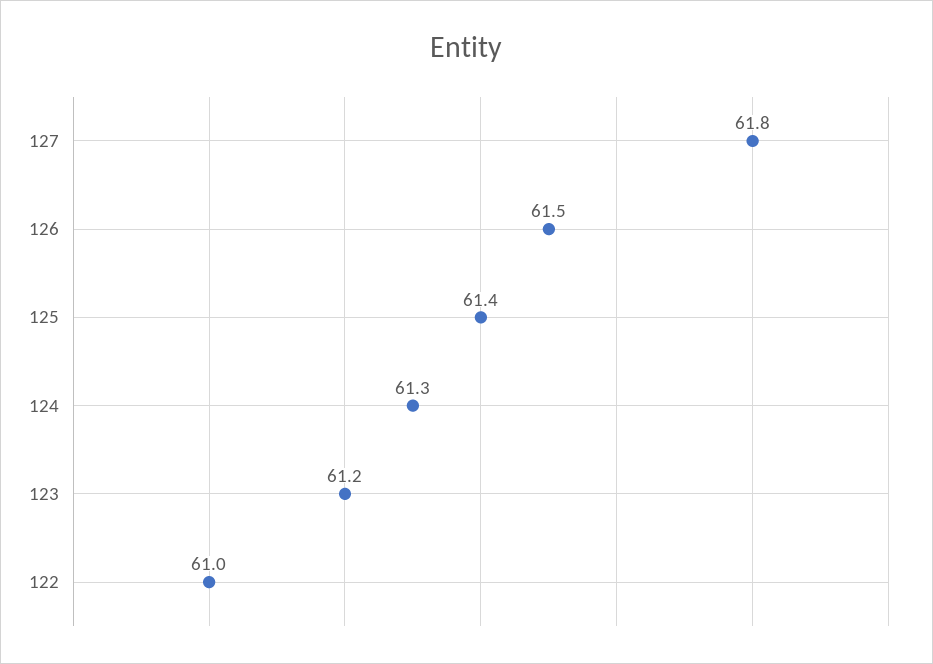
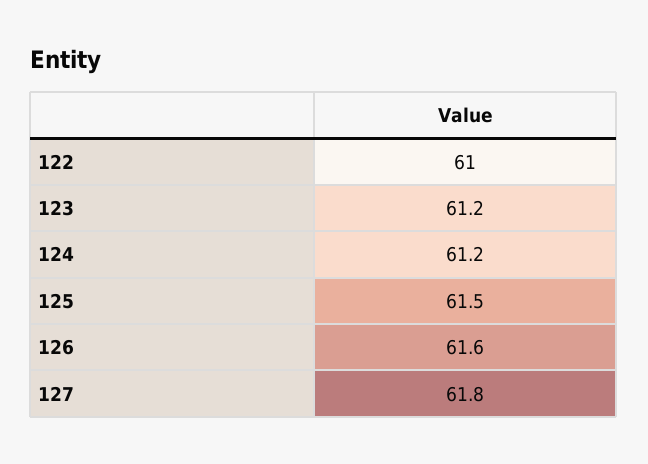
126: 61.5 -> 61.6
125: 61.4 -> 61.5
124: 61.3 -> 61.2

